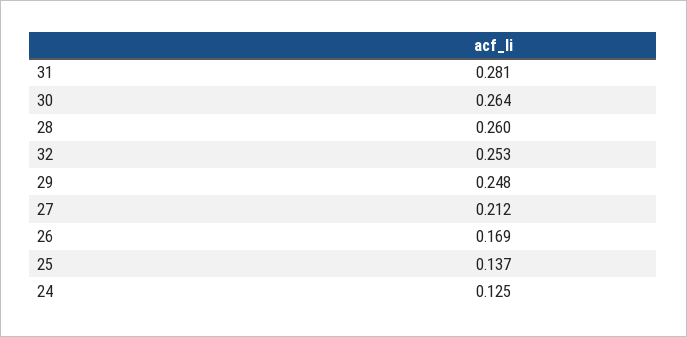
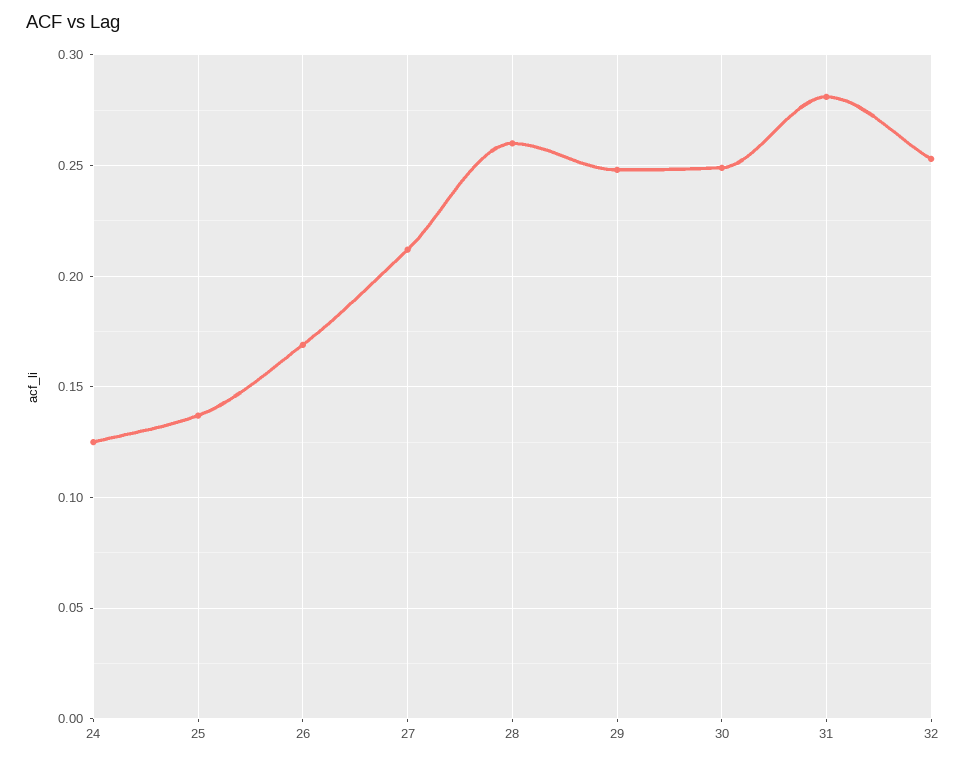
30: 0.264 -> 0.25

